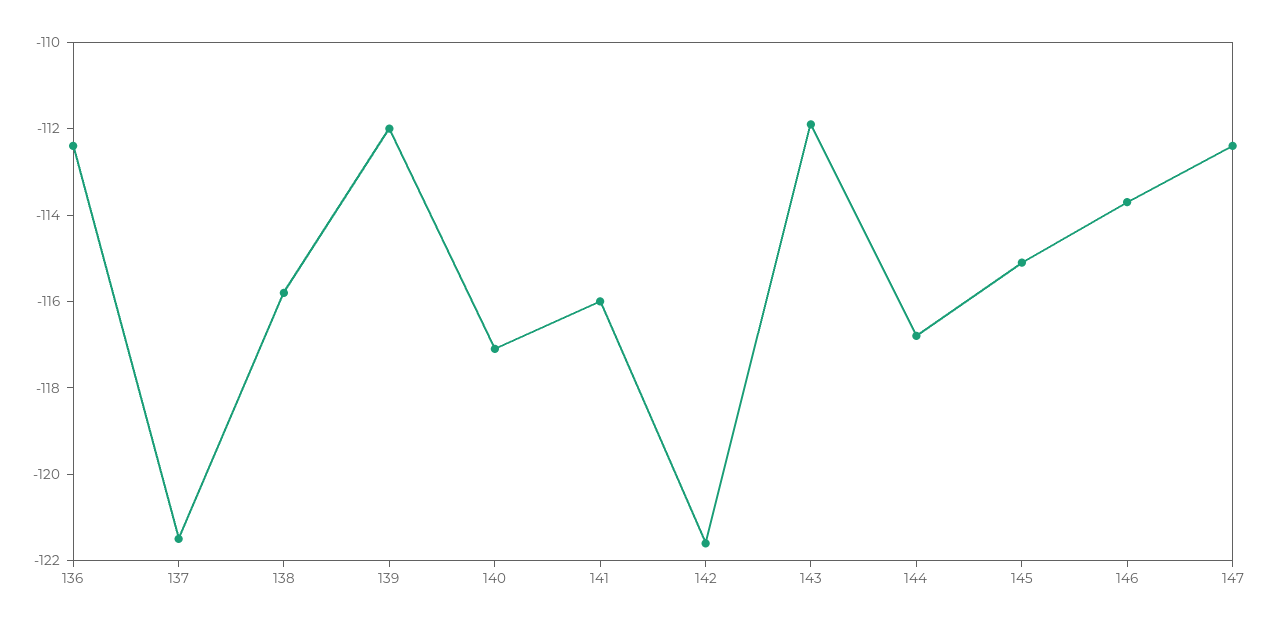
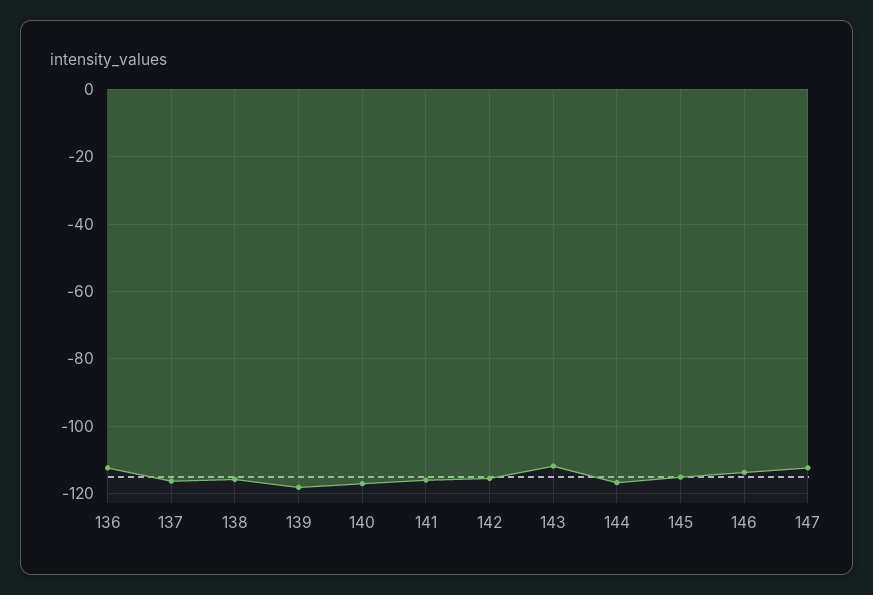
137: -121.5 -> -116
139: -112 -> -118
142: -121.5 -> -116

